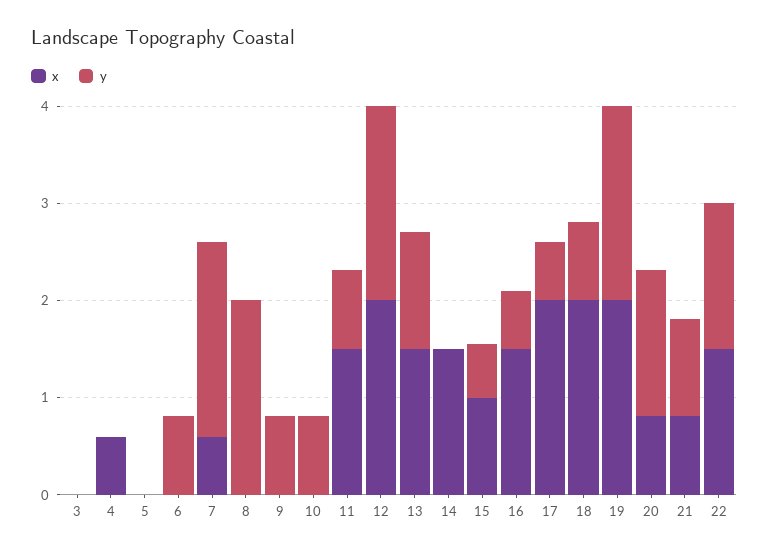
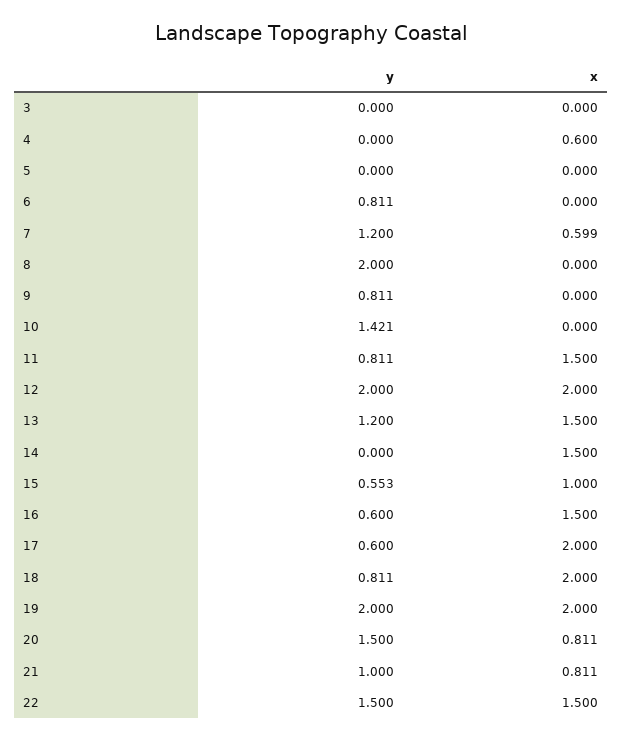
y, 7: 2 -> 1.2
y, 10: 0.8 -> 1.421

